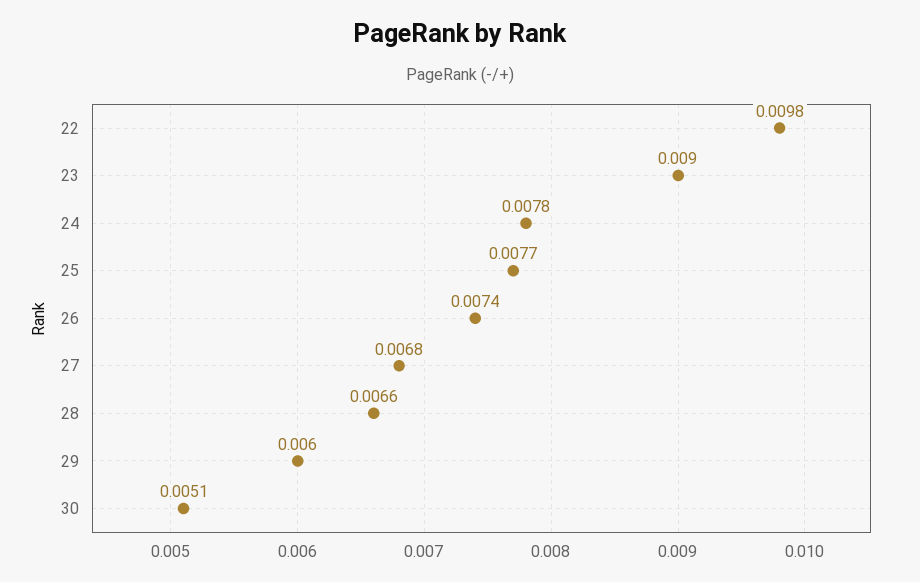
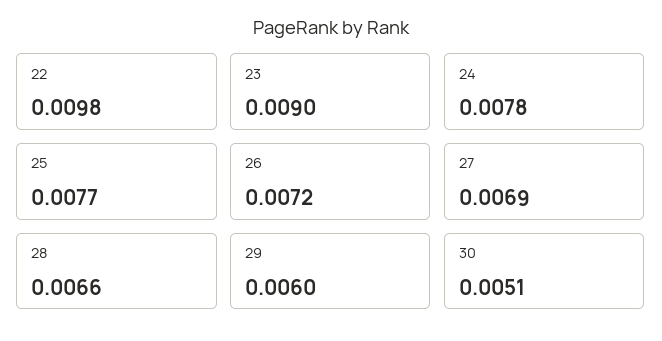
26: 0.0074 -> 0.0072
27: 0.0068 -> 0.0069

